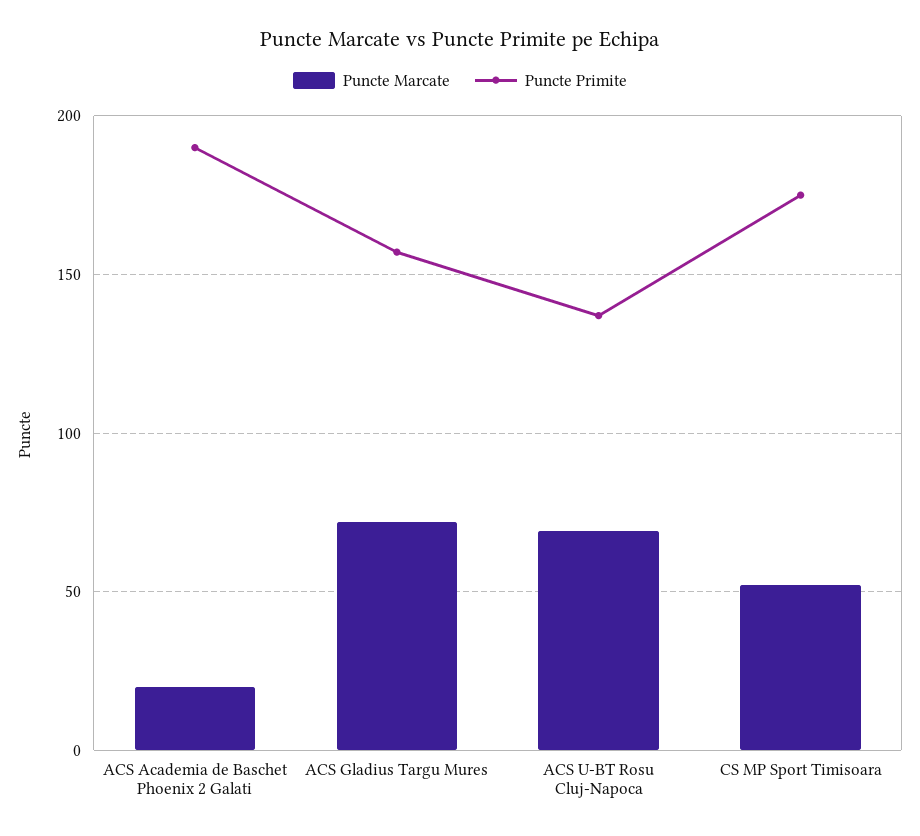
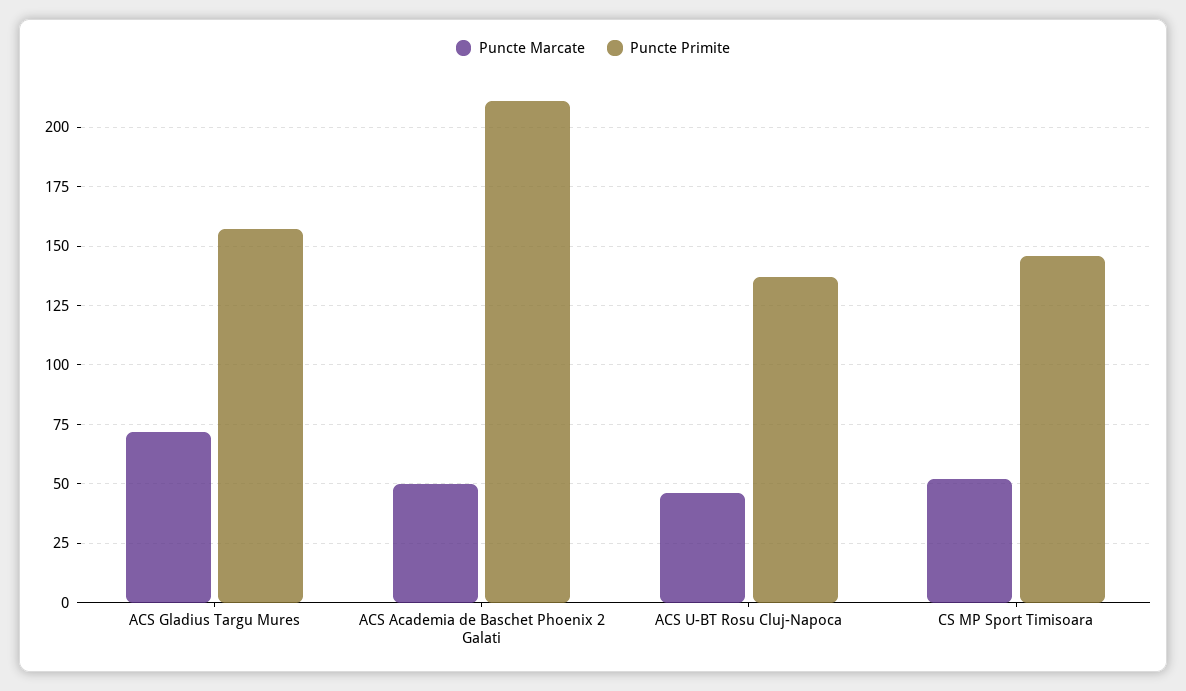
Puncte Marcate, ACS Academia de Baschet Phoenix 2 Galati: 20 -> 50
Puncte Primite, ACS Academia de Baschet Phoenix 2 Galati: 190 -> 210
Puncte Marcate, ACS U-BT Rosu Cluj-Napoca: 70 -> 45
Puncte Primite, CS MP Sport Timisoara: 175 -> 145

